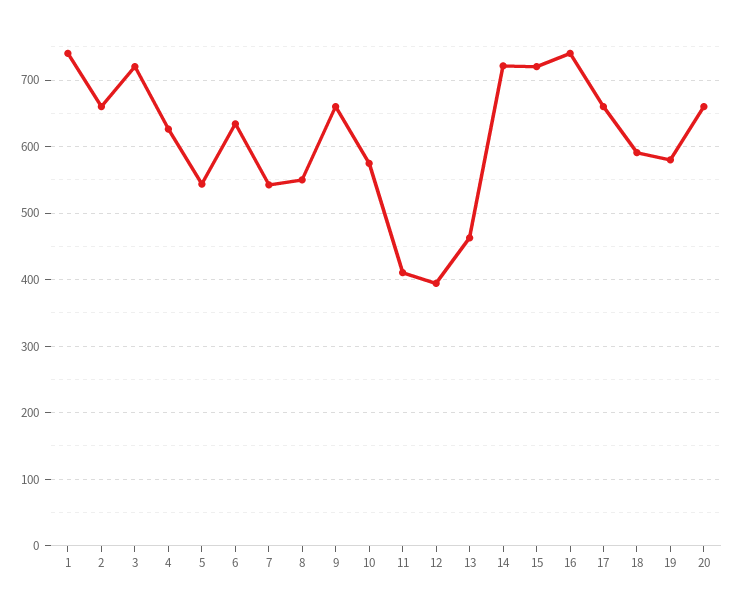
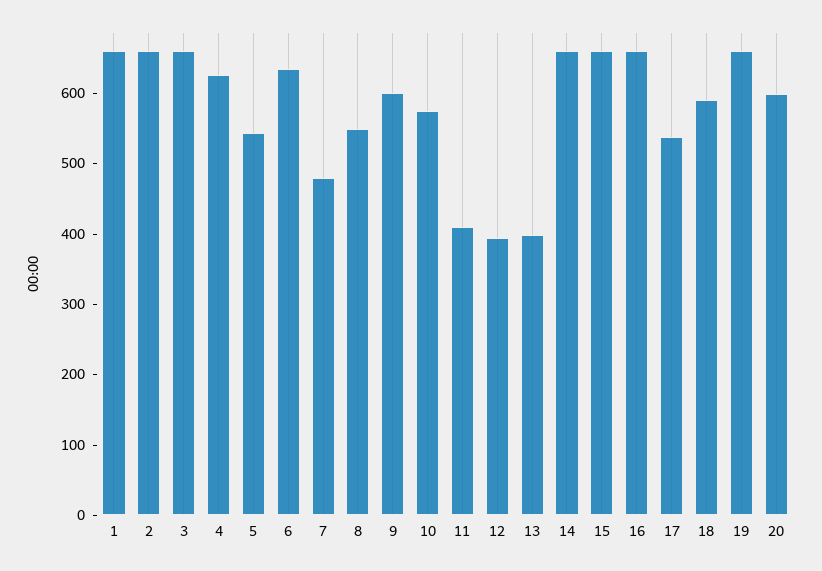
1: 740 -> 660
3: 720 -> 660
7: 540 -> 480
9: 660 -> 600
13: 460 -> 400
14: 720 -> 660
15: 720 -> 660
16: 740 -> 660
17: 660 -> 540
19: 580 -> 660
20: 660 -> 600

